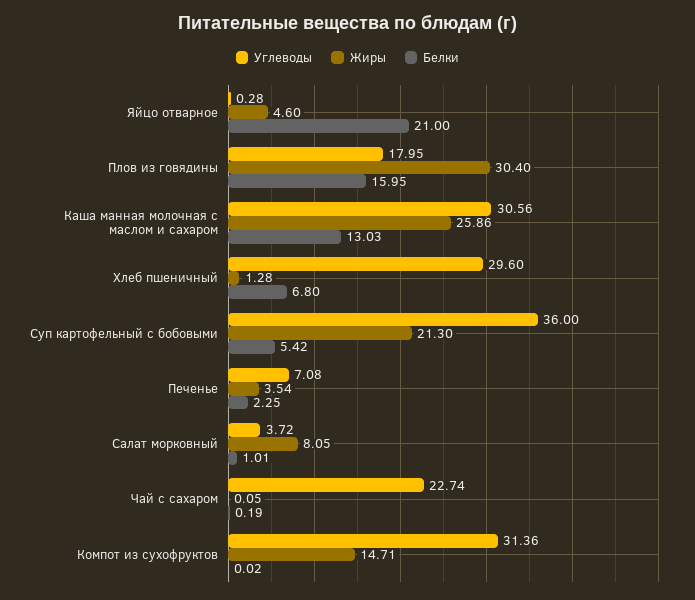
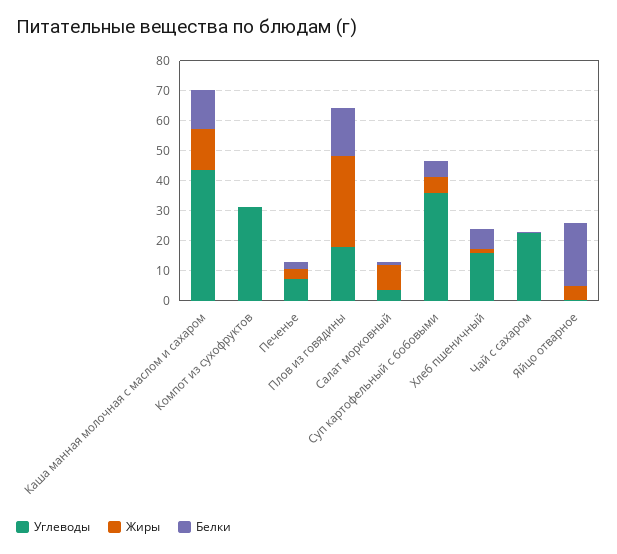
Углеводы, Каша манная молочная с маслом и сахаром: 30.56 -> 45
Жиры, Каша манная молочная с маслом и сахаром: 25.86 -> 15
Углеводы, Хлеб пшеничный: 29.6 -> 15
Жиры, Суп картофельный с бобовыми: 21.3 -> 5
Жиры, Компот из сухофруктов: 14.71 -> 0

